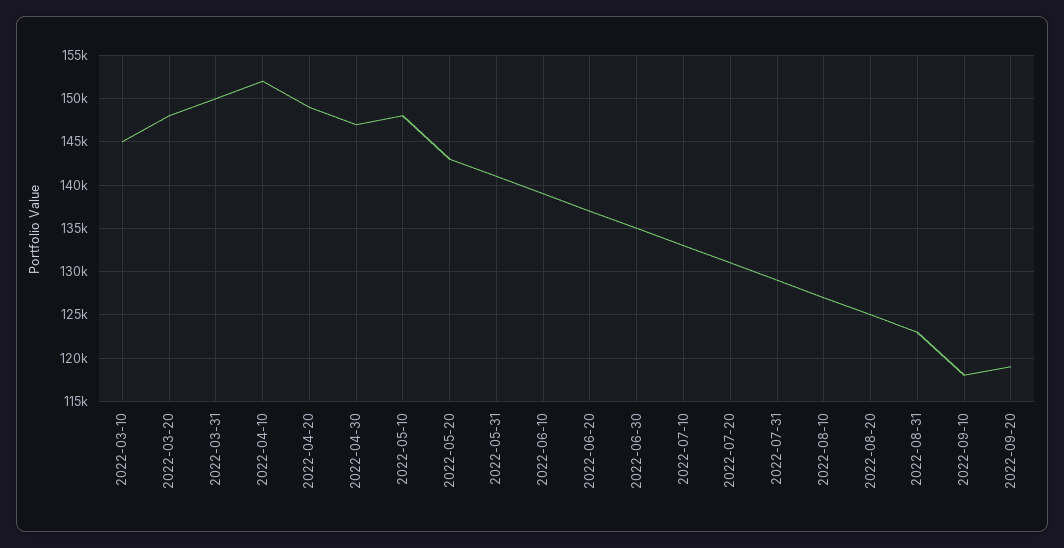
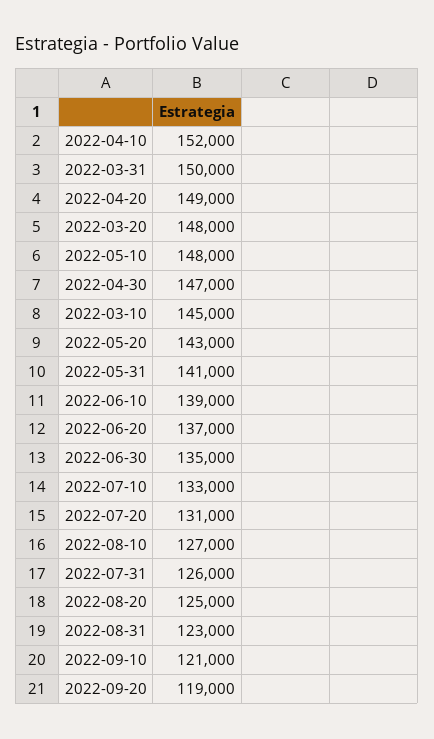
2022-07-31: 129000 -> 126000
2022-09-10: 118000 -> 121000

